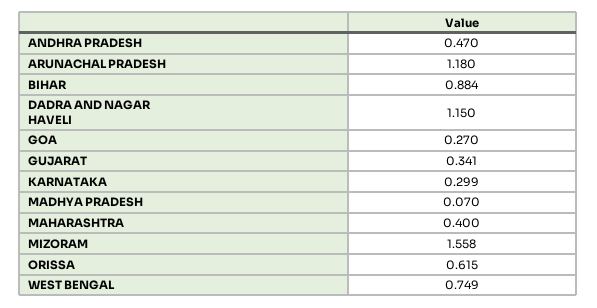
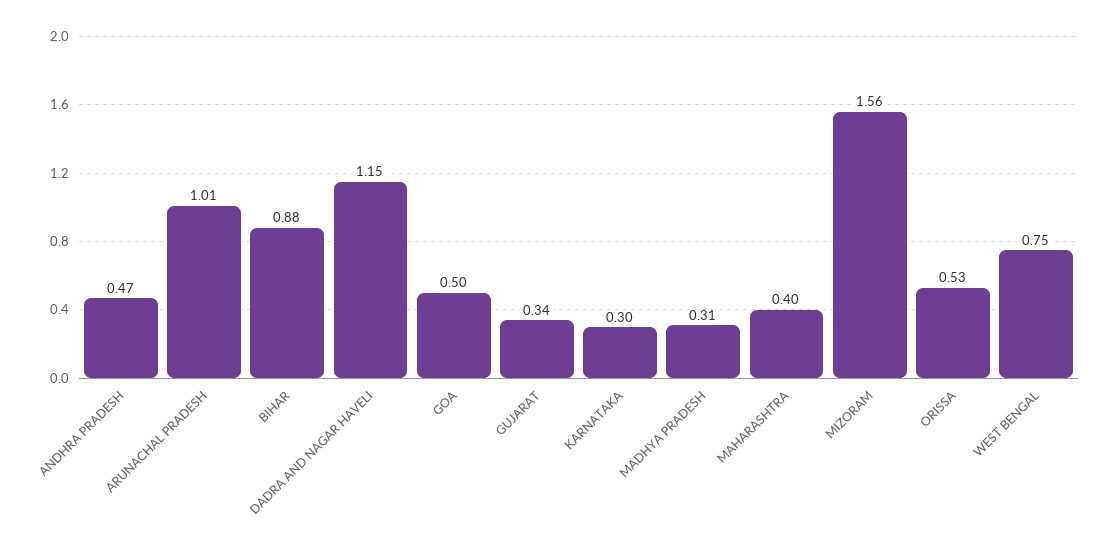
ARUNACHAL PRADESH: 1.18 -> 1.01
GOA: 0.27 -> 0.5
MADHYA PRADESH: 0.07 -> 0.31
ORISSA: 0.615 -> 0.53

